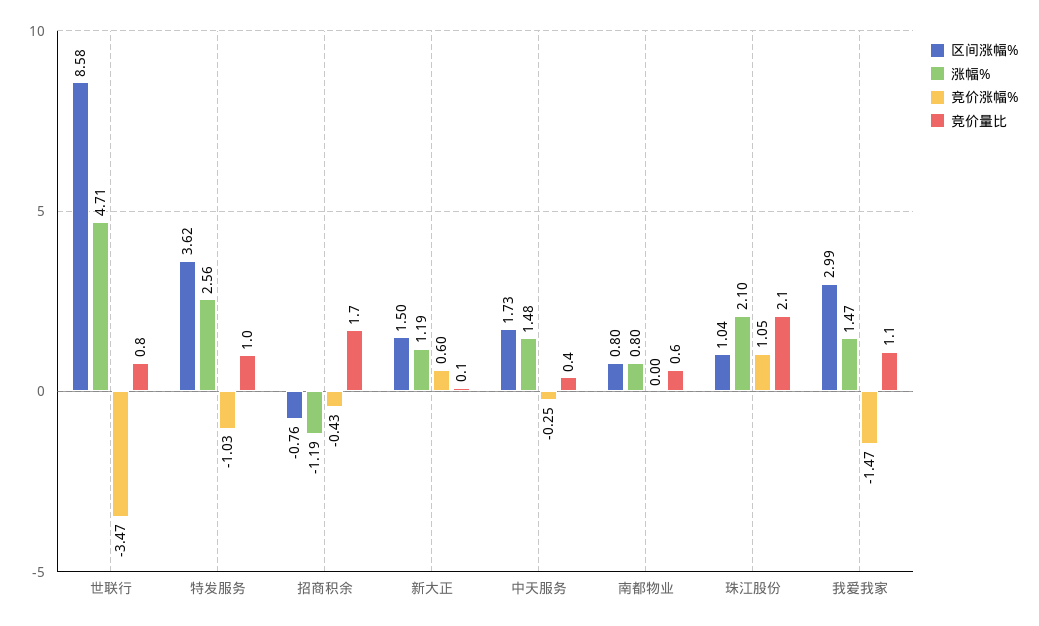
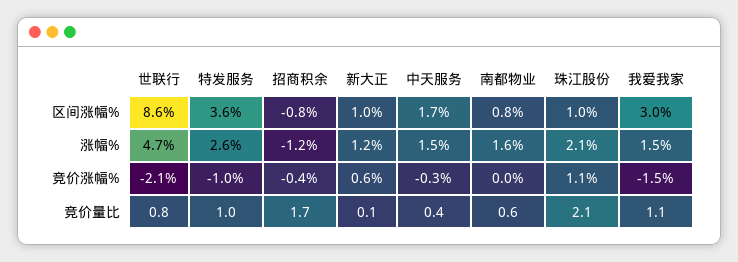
竞价涨幅%, 世联行: -3.47 -> -2.1
区间涨幅%, 新大正: 1.5 -> 1
涨幅%, 南都物业: 0.8 -> 1.6

